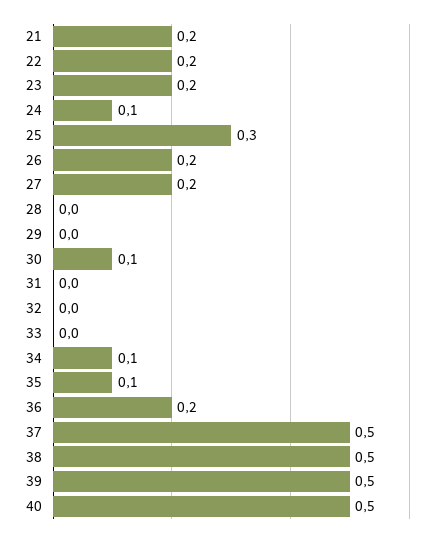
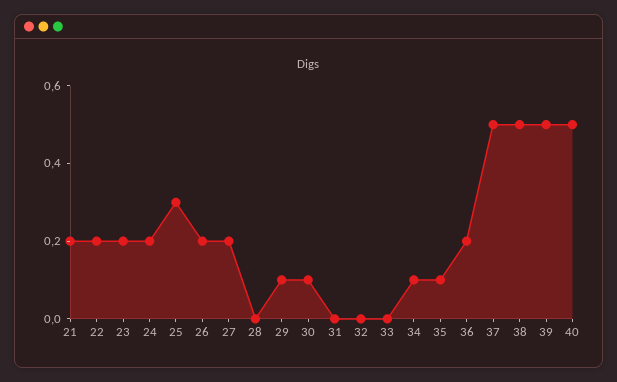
24: 0.1 -> 0.2
29: 0 -> 0.1

